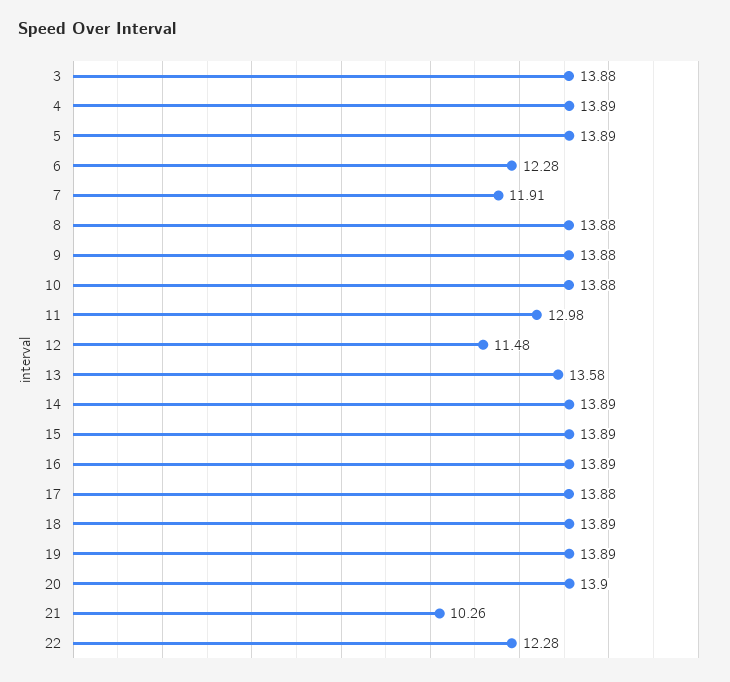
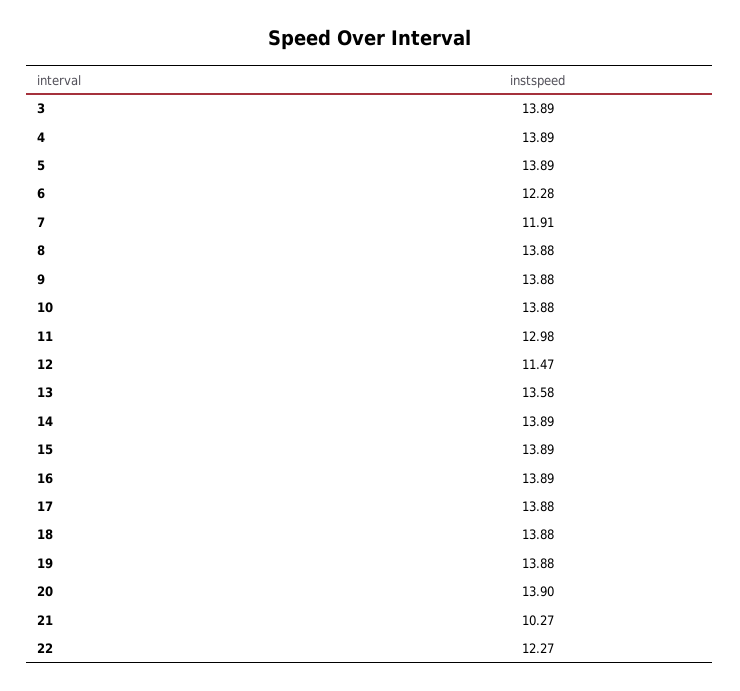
3: 13.88 -> 13.89
12: 11.48 -> 11.47
18: 13.89 -> 13.88
19: 13.89 -> 13.88
21: 10.26 -> 10.27
22: 12.28 -> 12.27

